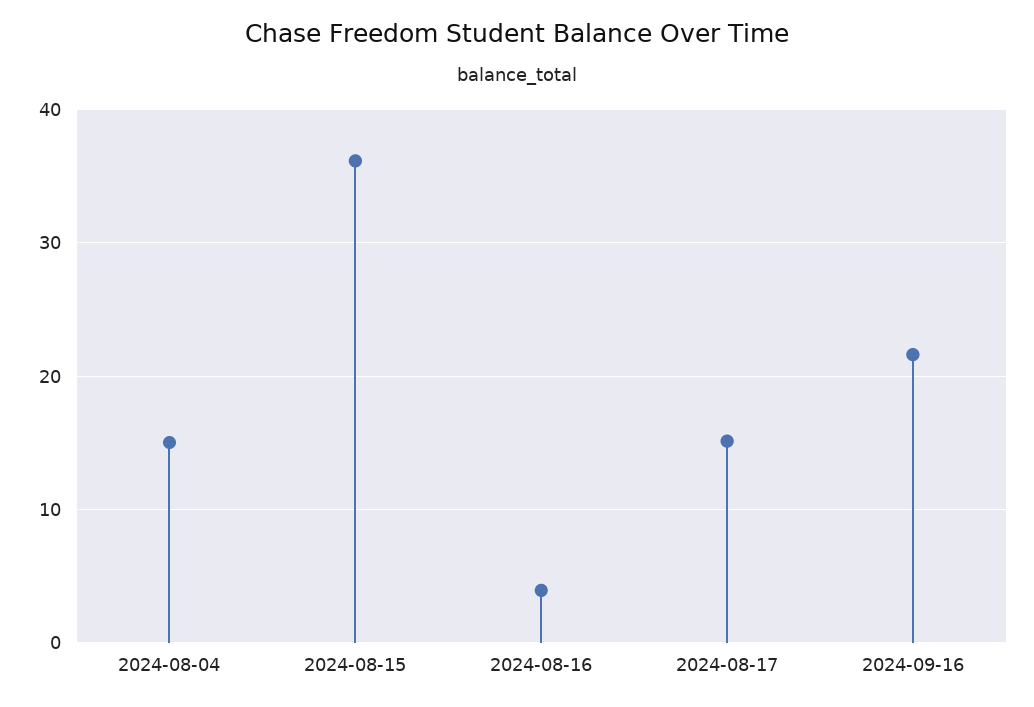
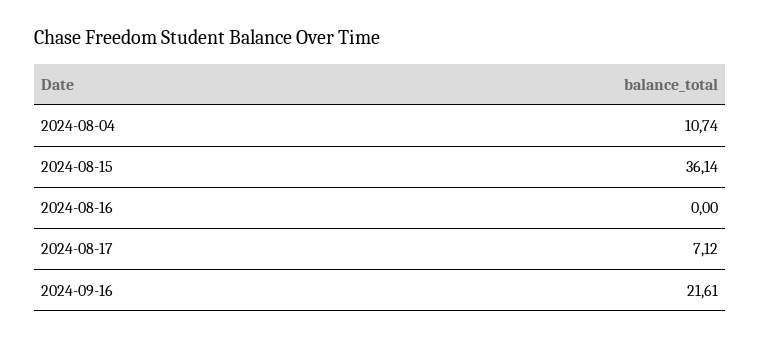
2024-08-04: 15 -> 10.74
2024-08-16: 4 -> 0
2024-08-17: 15 -> 7.12

